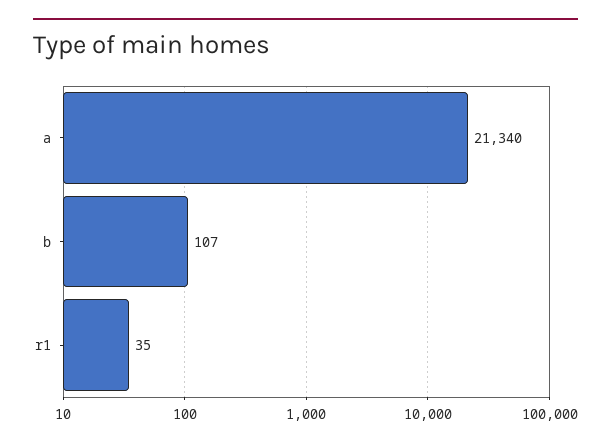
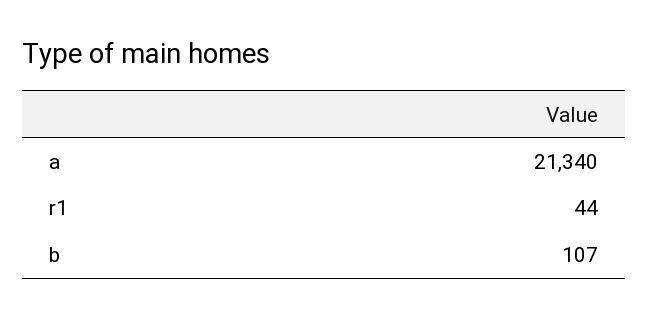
r1: 35 -> 44

